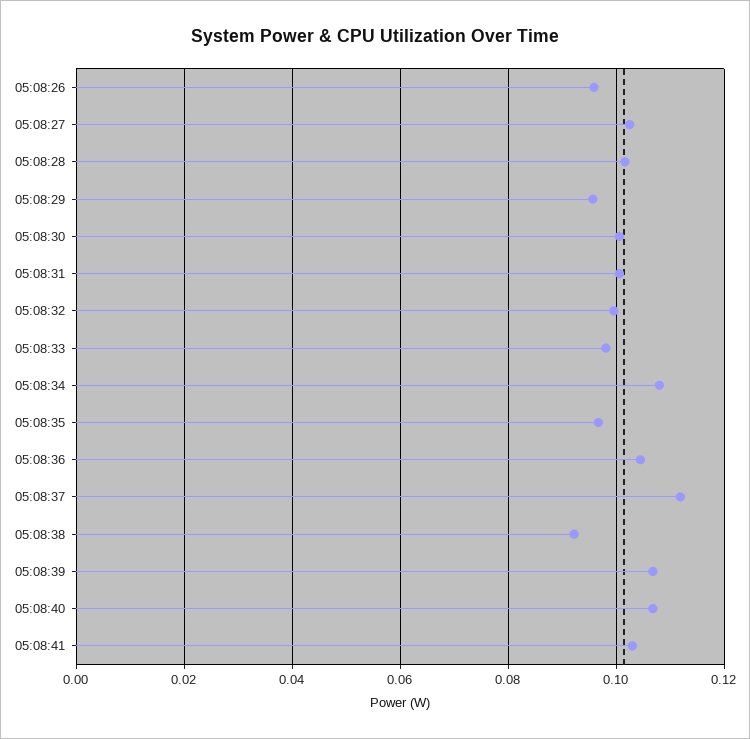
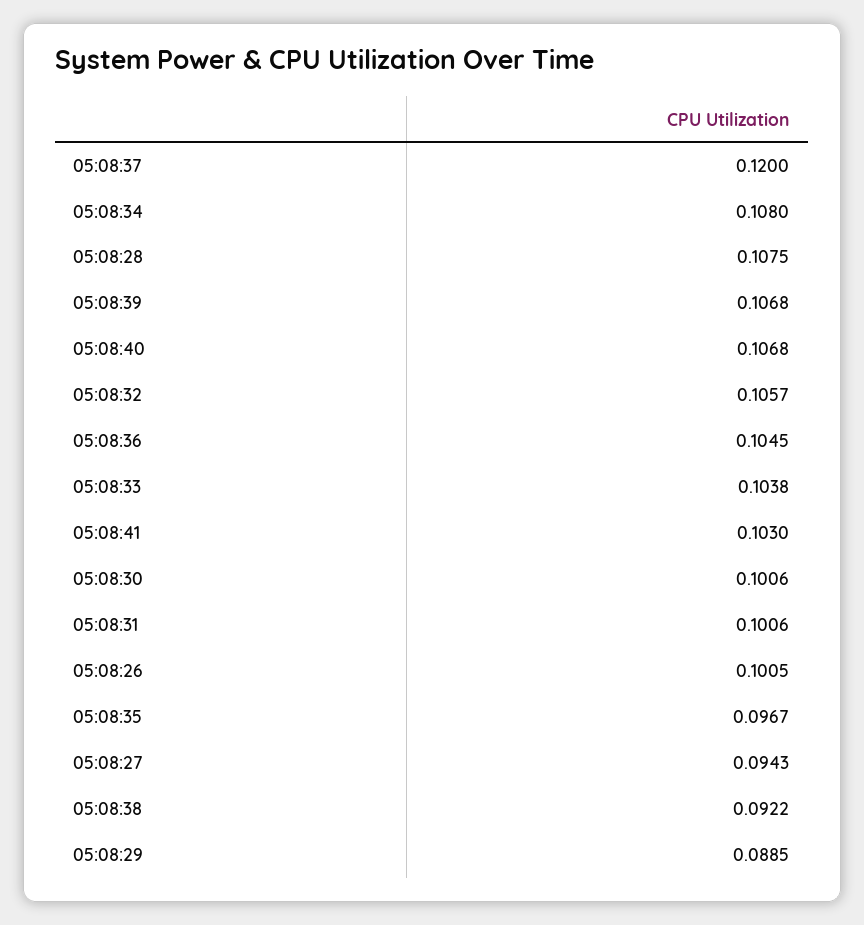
05:08:26: 0.096 -> 0.1005
05:08:27: 0.102 -> 0.0943
05:08:28: 0.102 -> 0.1075
05:08:29: 0.096 -> 0.0885
05:08:32: 0.1 -> 0.1057
05:08:33: 0.098 -> 0.1038
05:08:37: 0.112 -> 0.12

